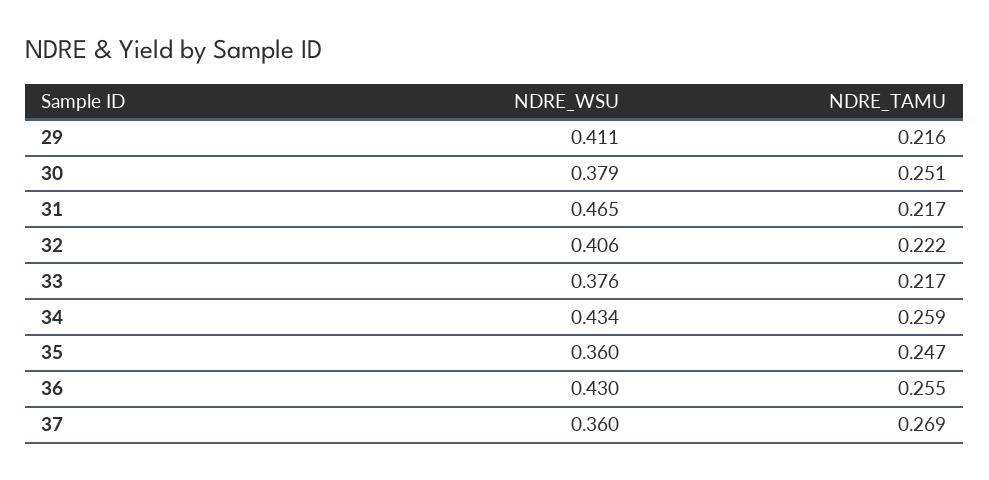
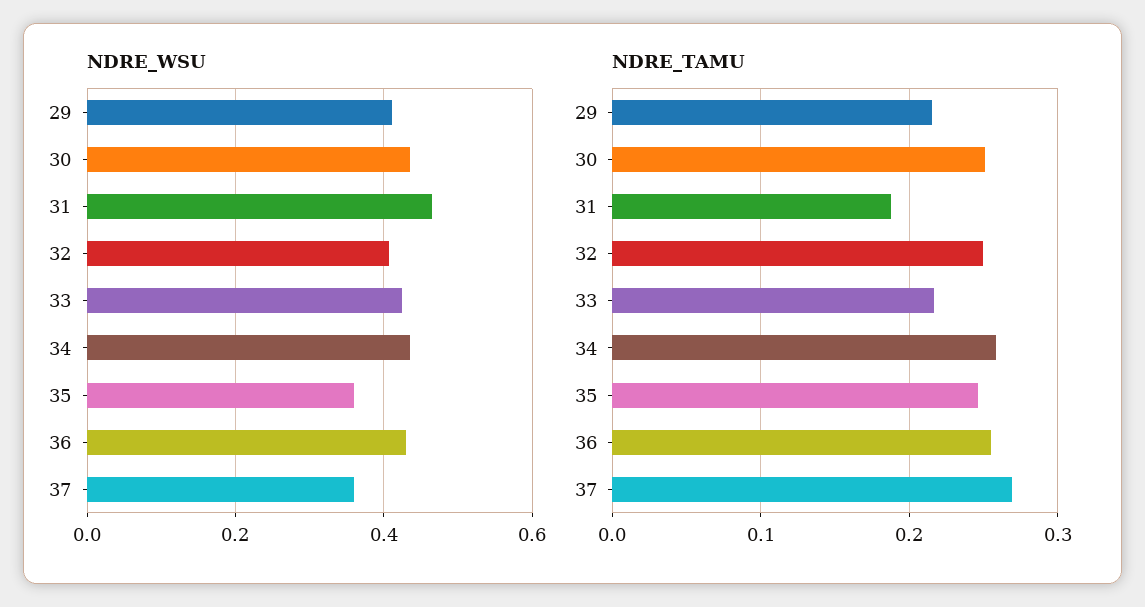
NDRE_WSU, 30: 0.379 -> 0.44
NDRE_TAMU, 31: 0.217 -> 0.19
NDRE_TAMU, 32: 0.222 -> 0.25
NDRE_WSU, 33: 0.376 -> 0.42

